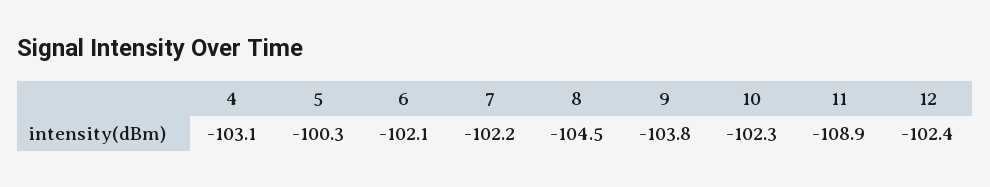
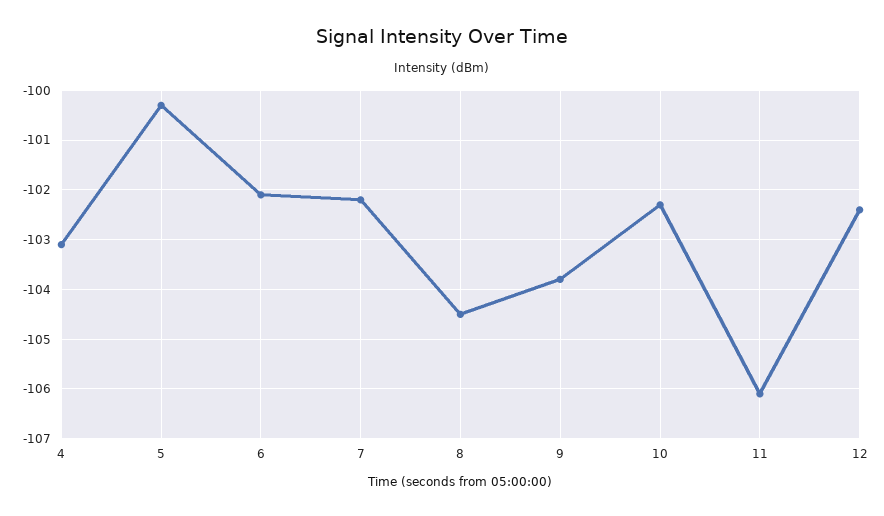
11: -108.9 -> -106

